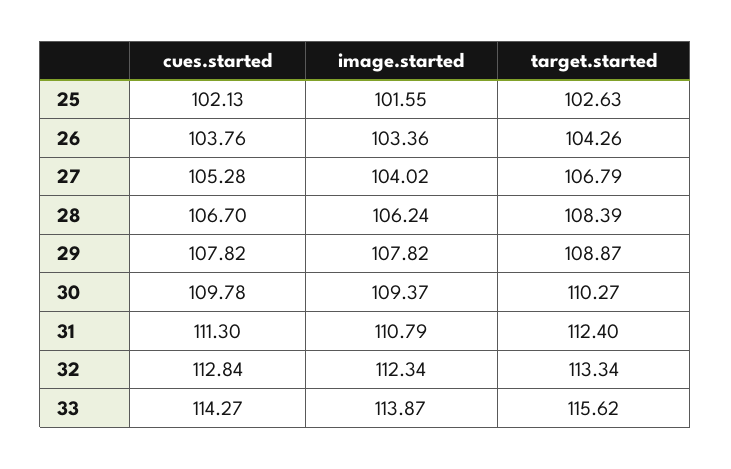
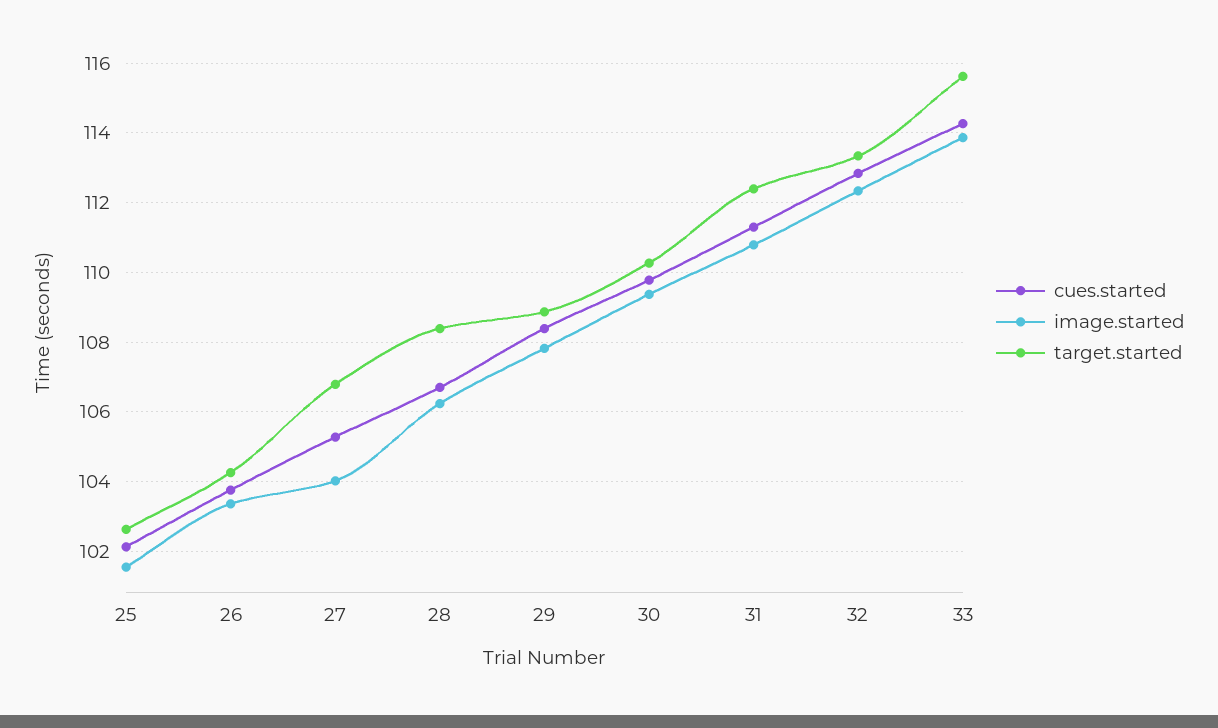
cues.started, 29: 107.82 -> 108.4

